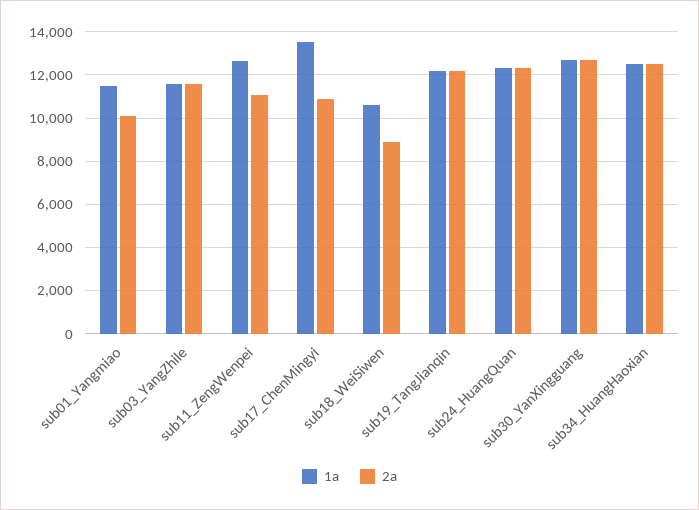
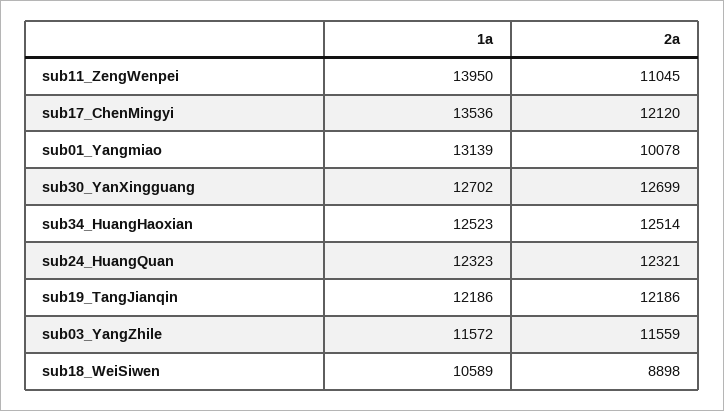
1a, sub01_Yangmiao: 11500 -> 13139
1a, sub11_ZengWenpei: 12500 -> 13950
2a, sub17_ChenMingyi: 11000 -> 12120

